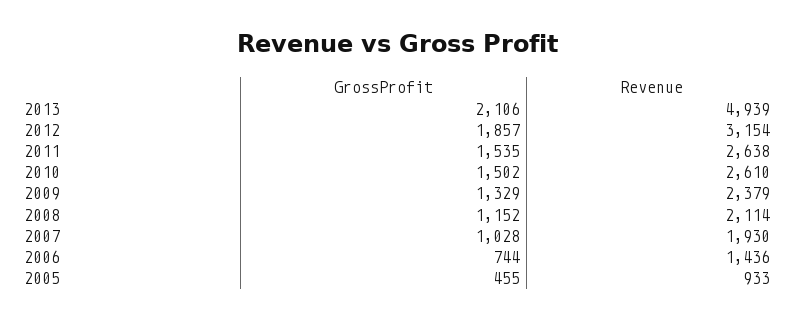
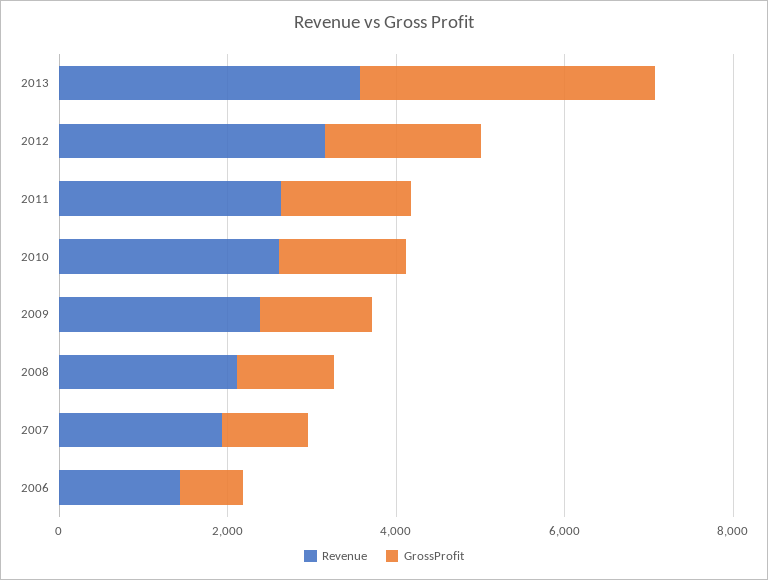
GrossProfit, 2013: 2106 -> 3500
Revenue, 2013: 4939 -> 3500
GrossProfit, 2005: 455 -> none
Revenue, 2005: 933 -> none

